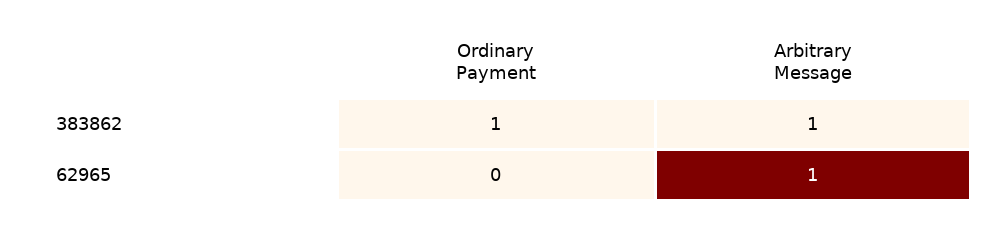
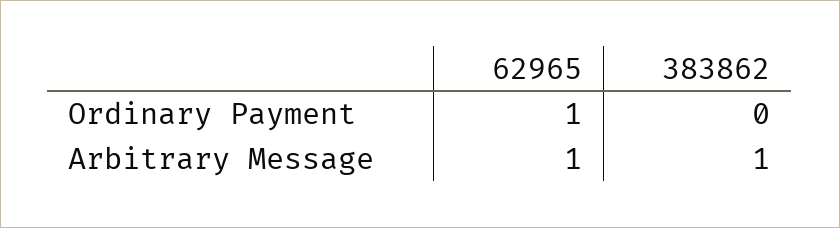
Ordinary Payment, 383862: 1 -> 0
Ordinary Payment, 62965: 0 -> 1

